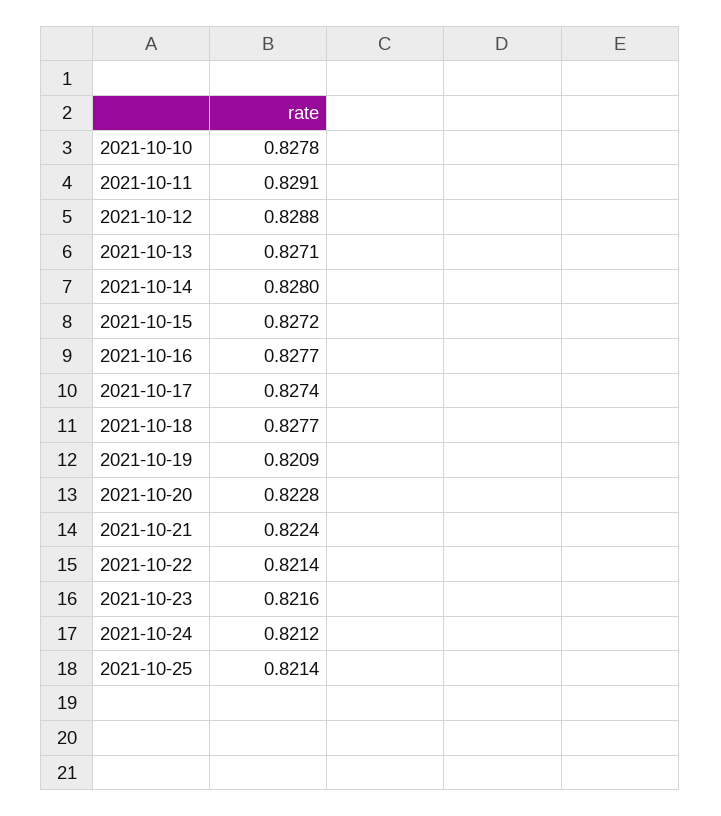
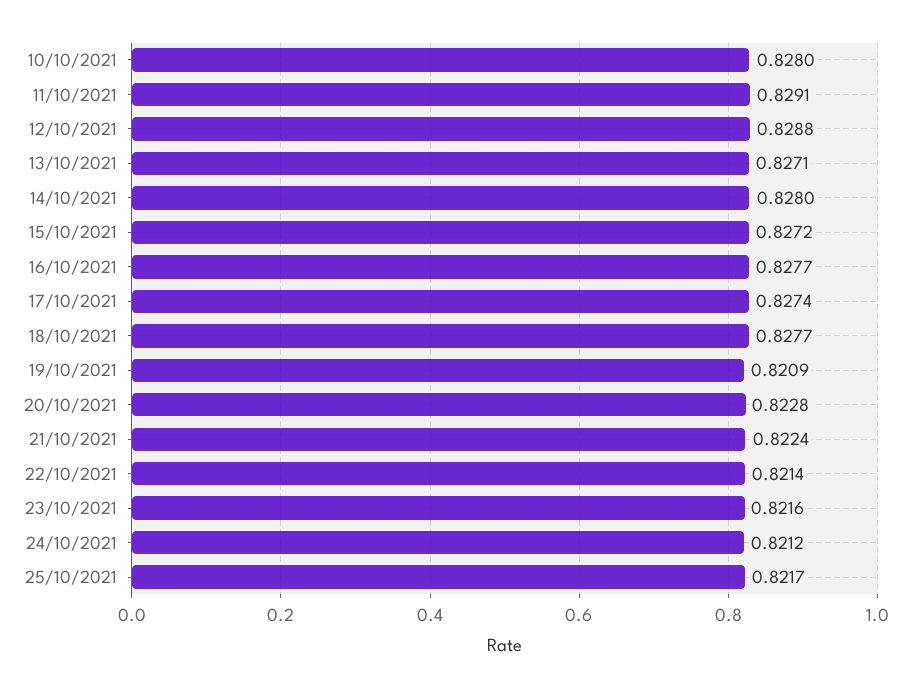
2021-10-10: 0.8278 -> 0.828
2021-10-25: 0.8214 -> 0.8217

